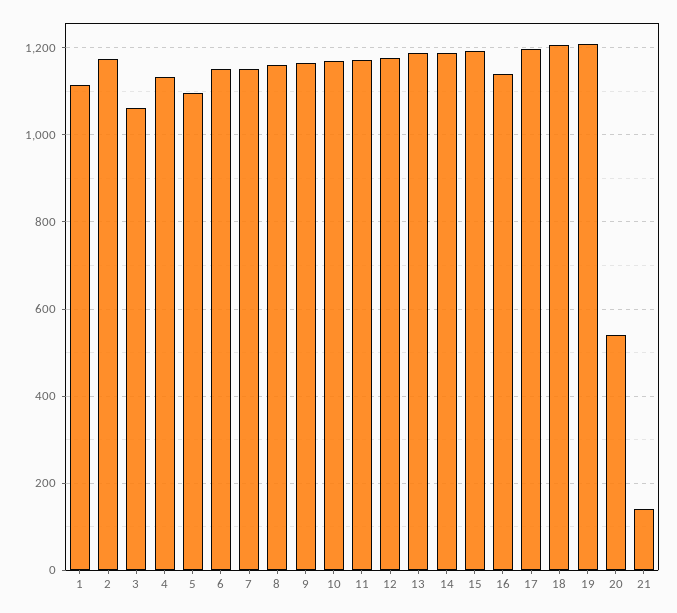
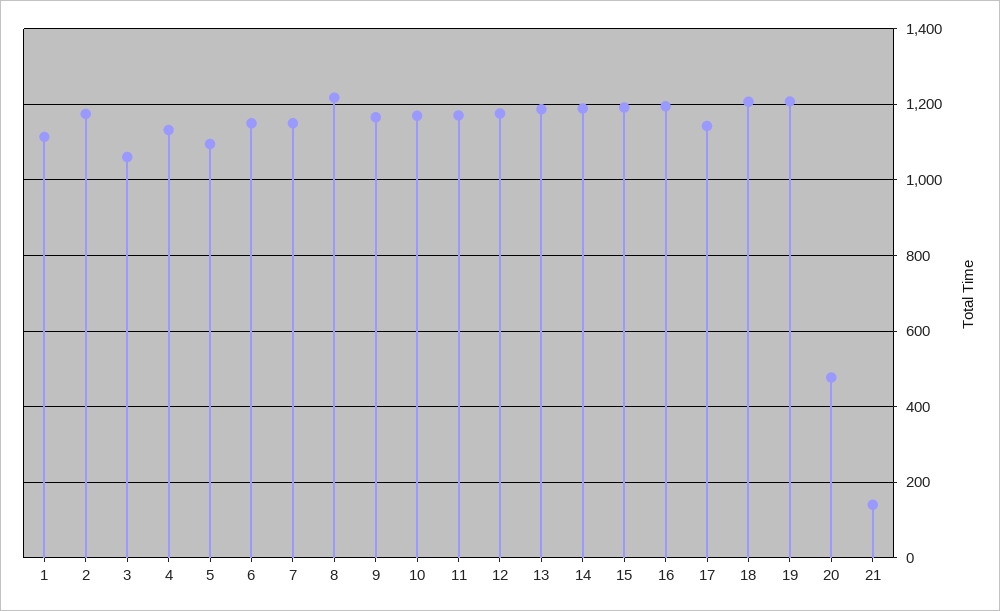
8: 1160 -> 1220
16: 1140 -> 1200
17: 1200 -> 1140
20: 540 -> 480

